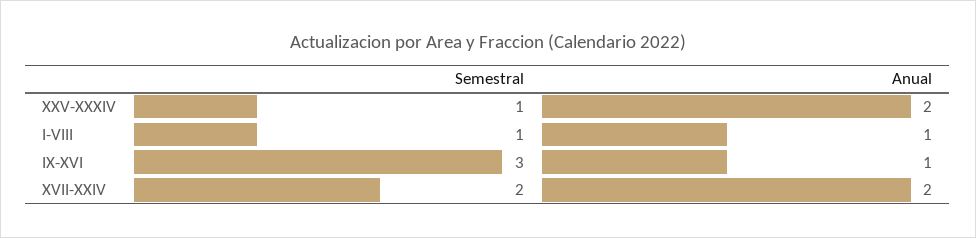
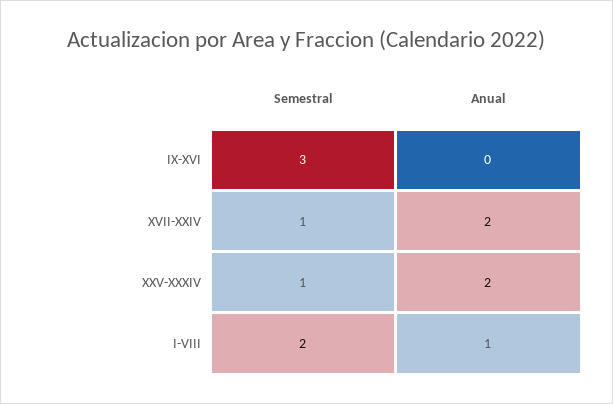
Semestral, I-VIII: 1 -> 2
Anual, IX-XVI: 1 -> 0
Semestral, XVII-XXIV: 2 -> 1

